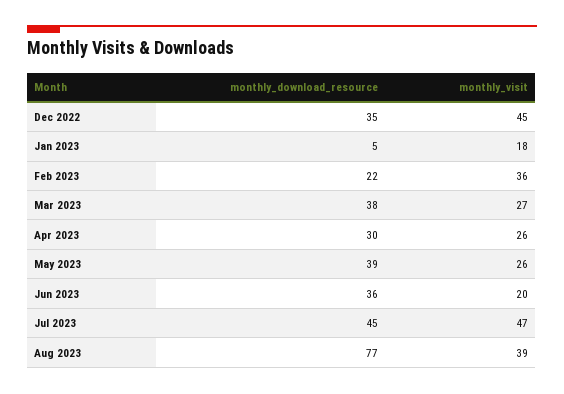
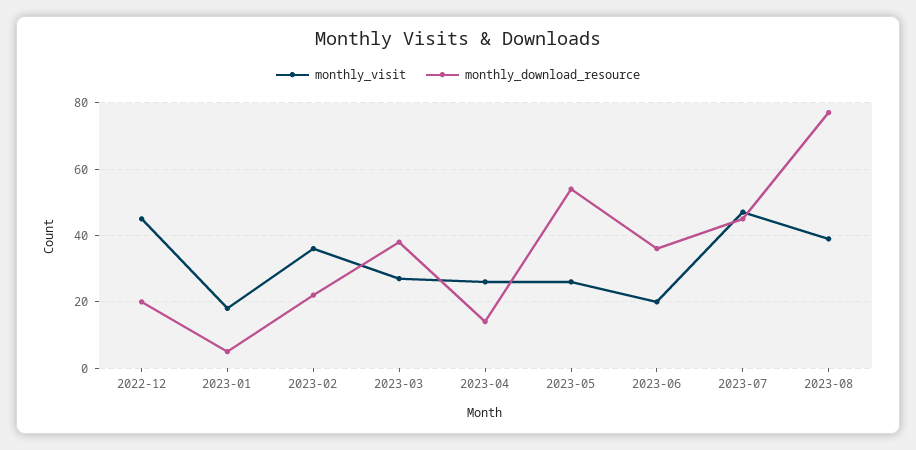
monthly_download_resource, Dec 2022: 35 -> 20
monthly_download_resource, Apr 2023: 30 -> 15
monthly_download_resource, May 2023: 39 -> 55

